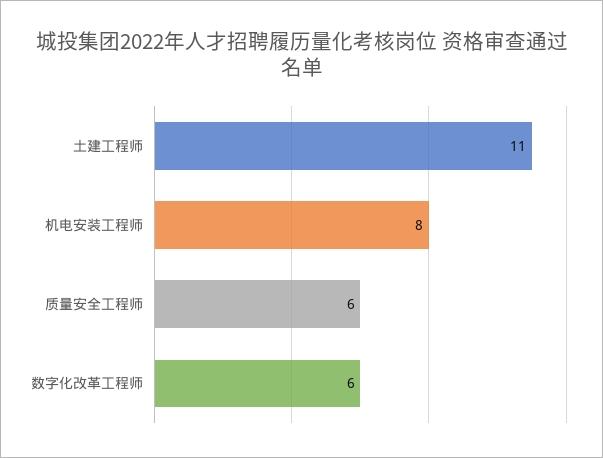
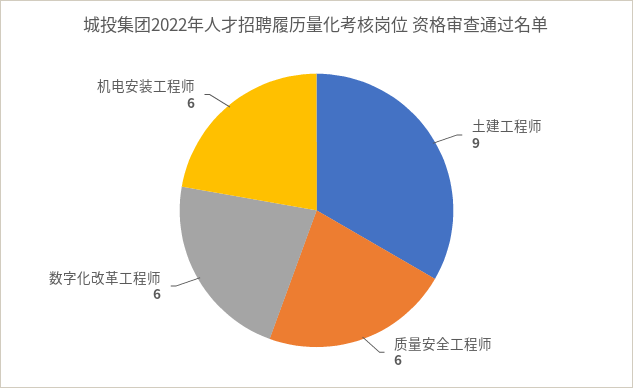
土建工程师: 11 -> 9
机电安装工程师: 8 -> 6

